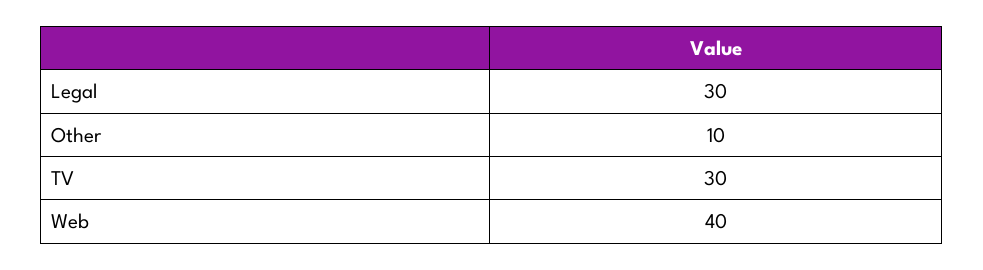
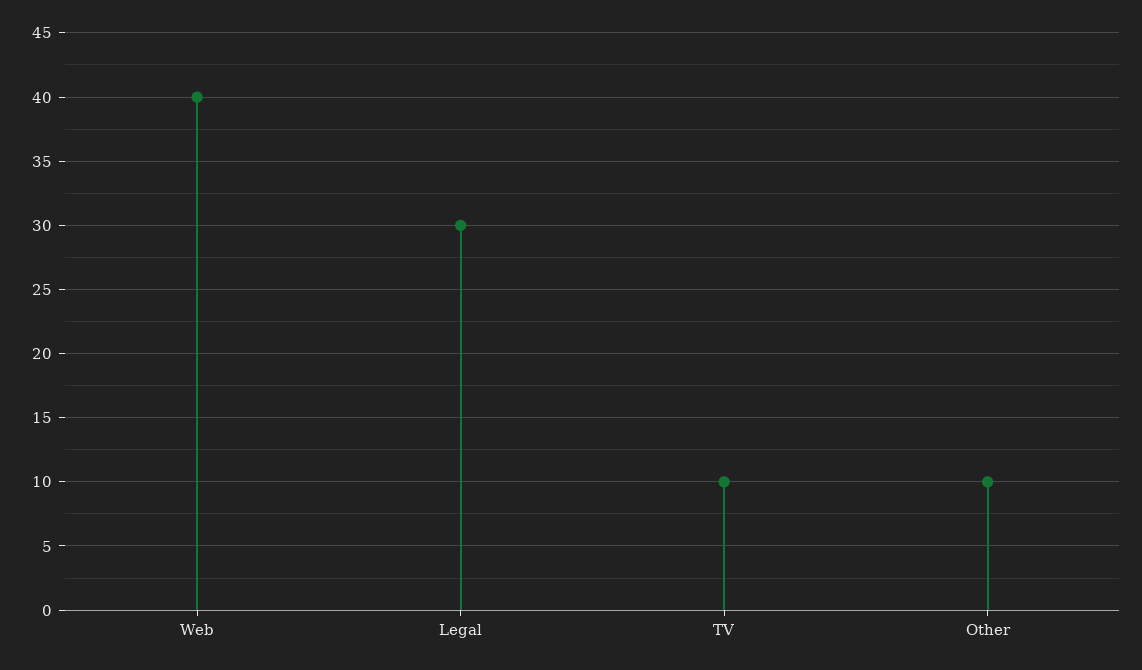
TV: 30 -> 10

